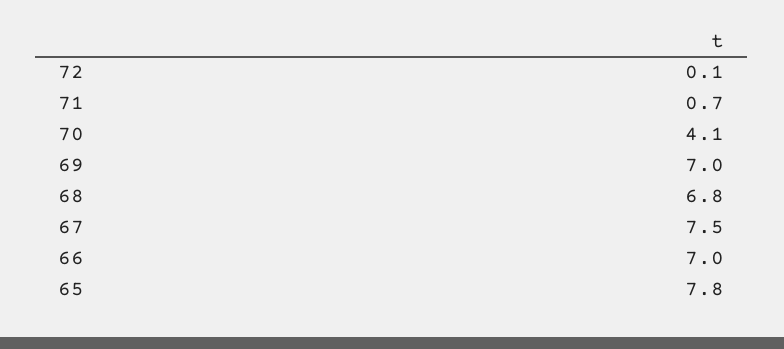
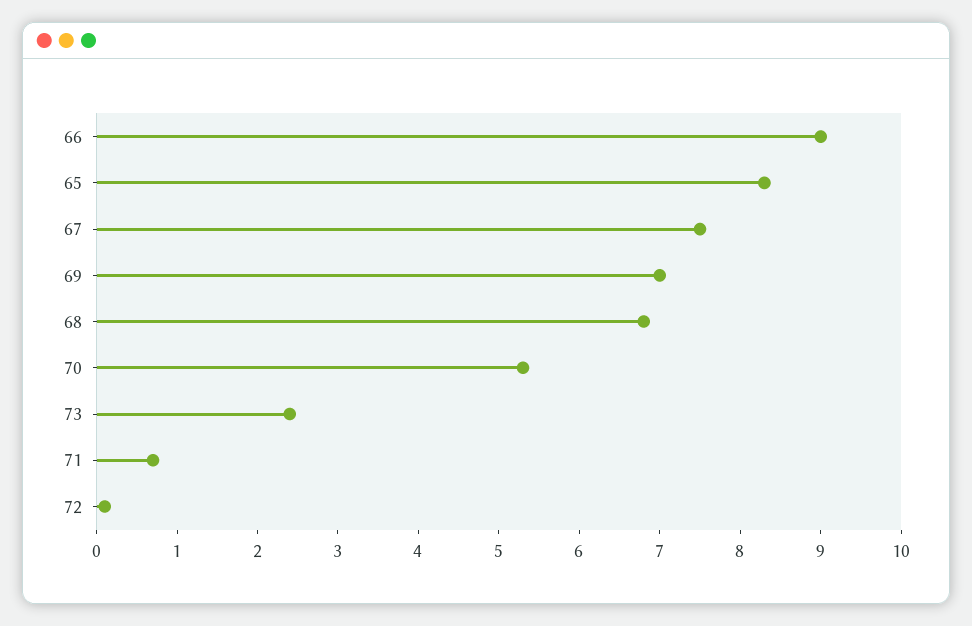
70: 4.1 -> 5.3
66: 7 -> 9
65: 7.8 -> 8.3
73: none -> 2.4

